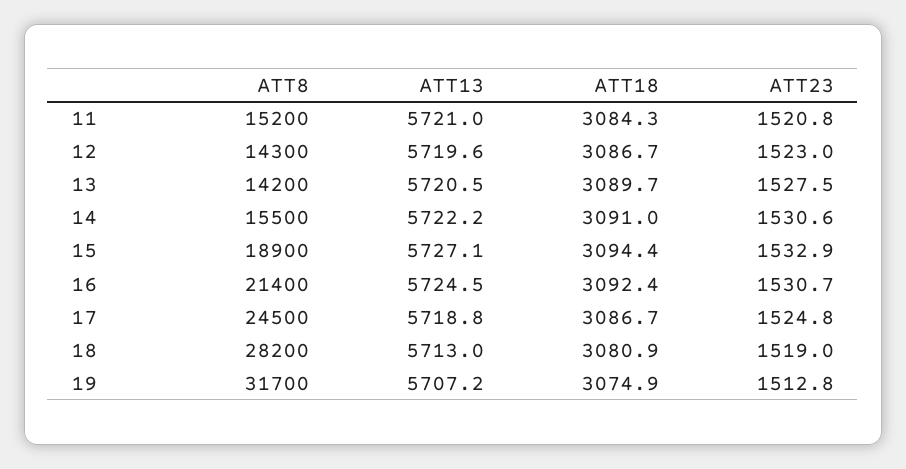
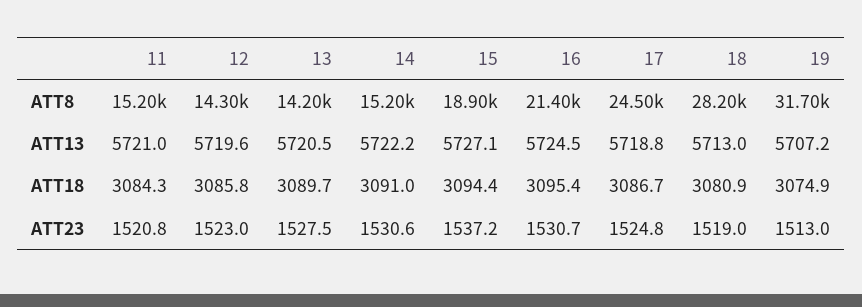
ATT18, 12: 3086.7 -> 3085.8
ATT8, 14: 15500 -> 15200
ATT23, 15: 1532.9 -> 1537.2
ATT18, 16: 3092.4 -> 3095.4
ATT23, 19: 1512.8 -> 1513

